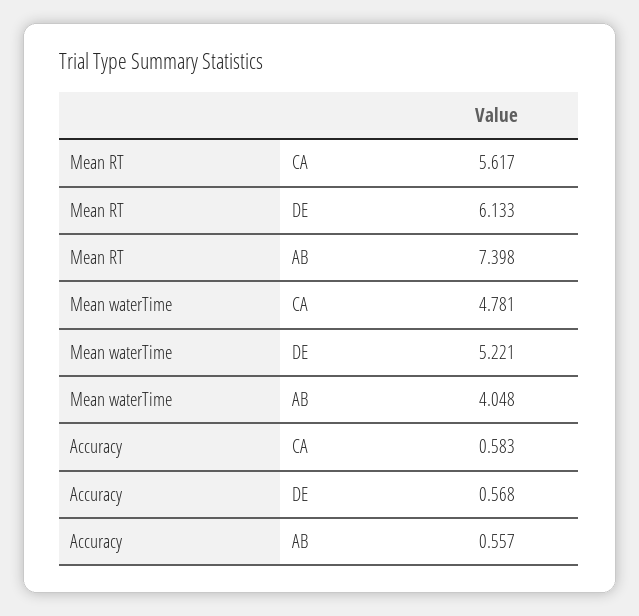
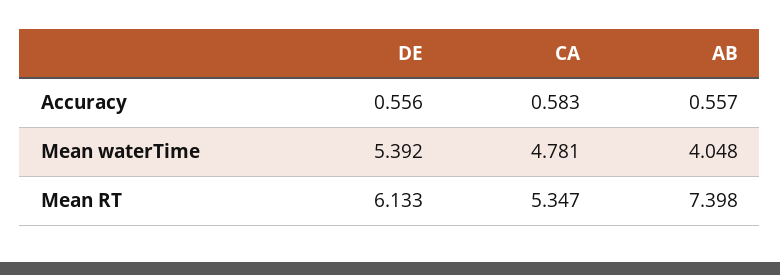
Mean RT, CA: 5.617 -> 5.347
Mean waterTime, DE: 5.221 -> 5.392
Accuracy, DE: 0.568 -> 0.556

